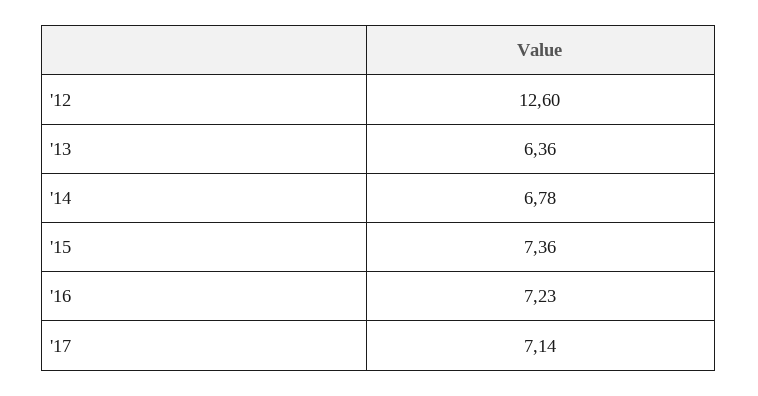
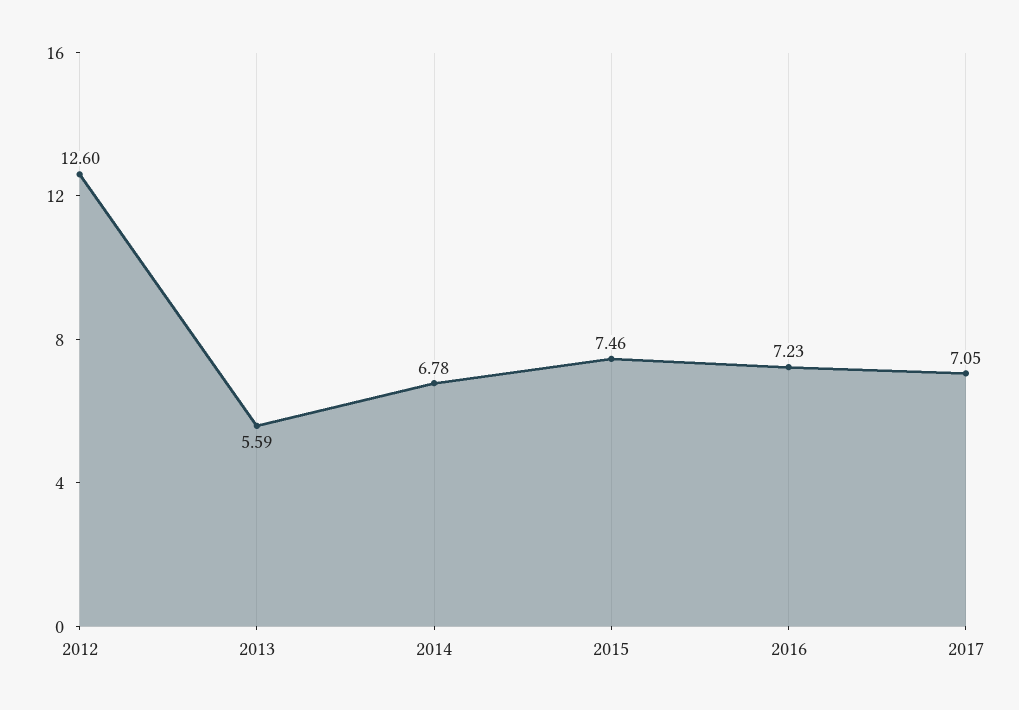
'13: 6.36 -> 5.59
'15: 7.36 -> 7.46
'17: 7.14 -> 7.05

